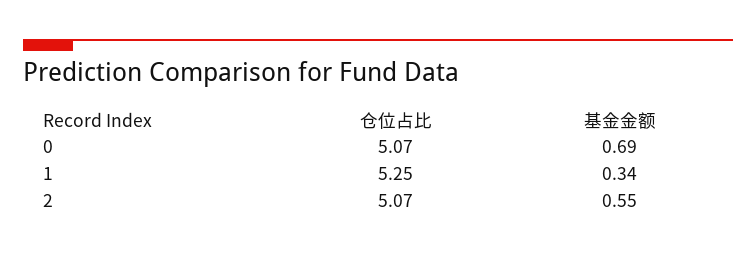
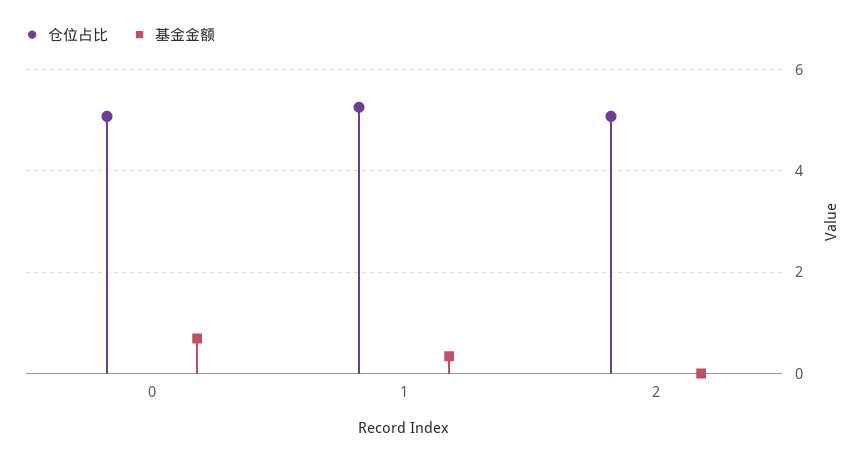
基金金额, 2: 0.55 -> 0

